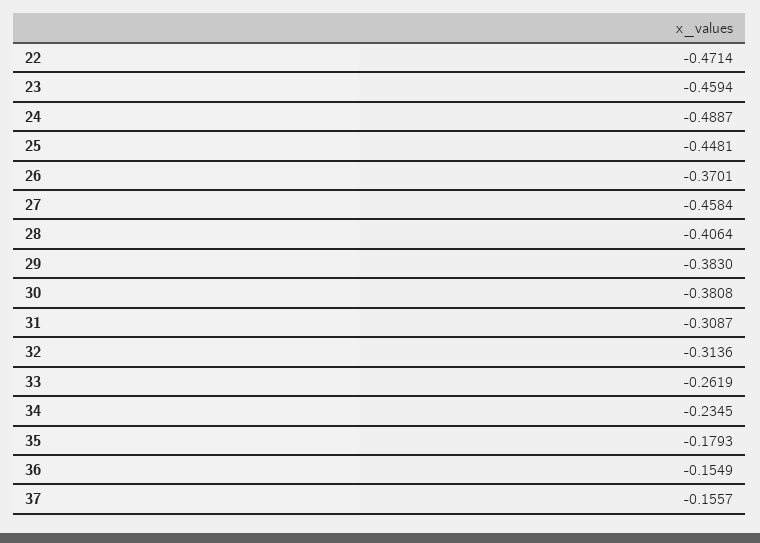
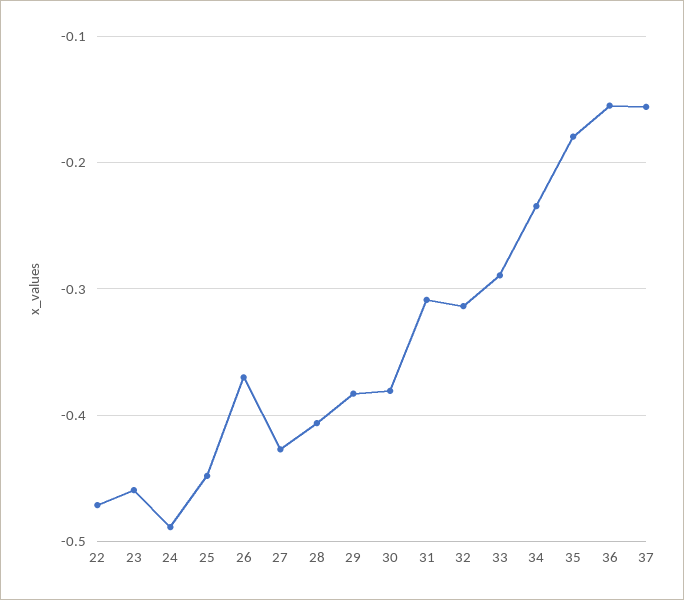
27: -0.4584 -> -0.43
33: -0.2619 -> -0.29

